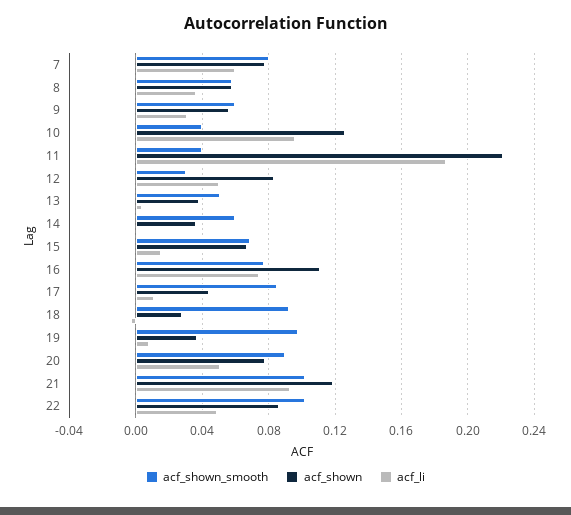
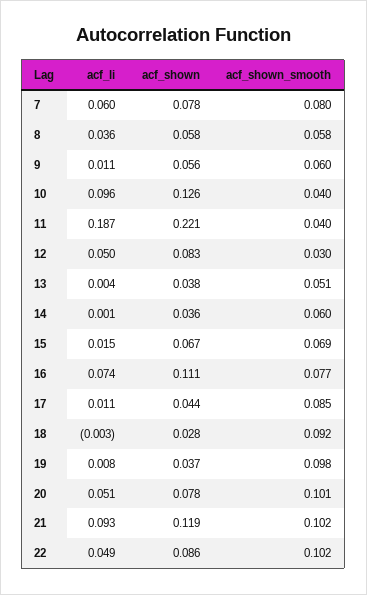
acf_li, 9: 0.03 -> 0.011
acf_shown_smooth, 20: 0.09 -> 0.101

